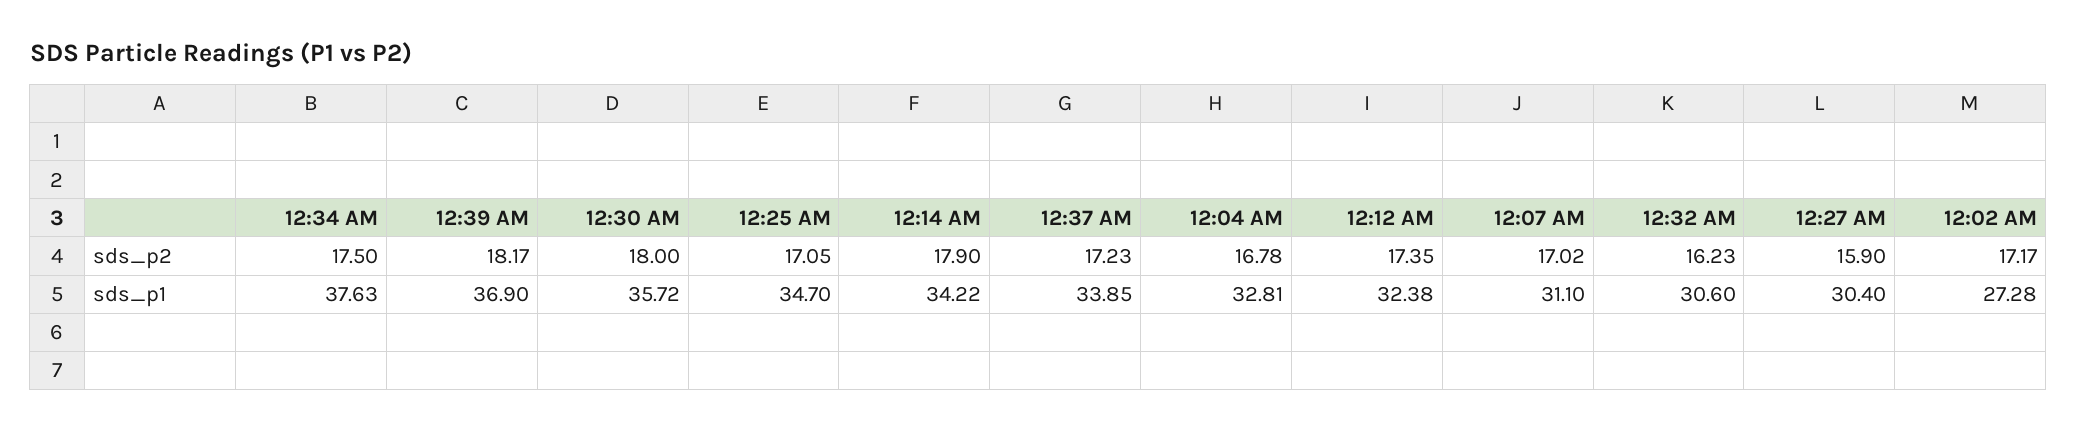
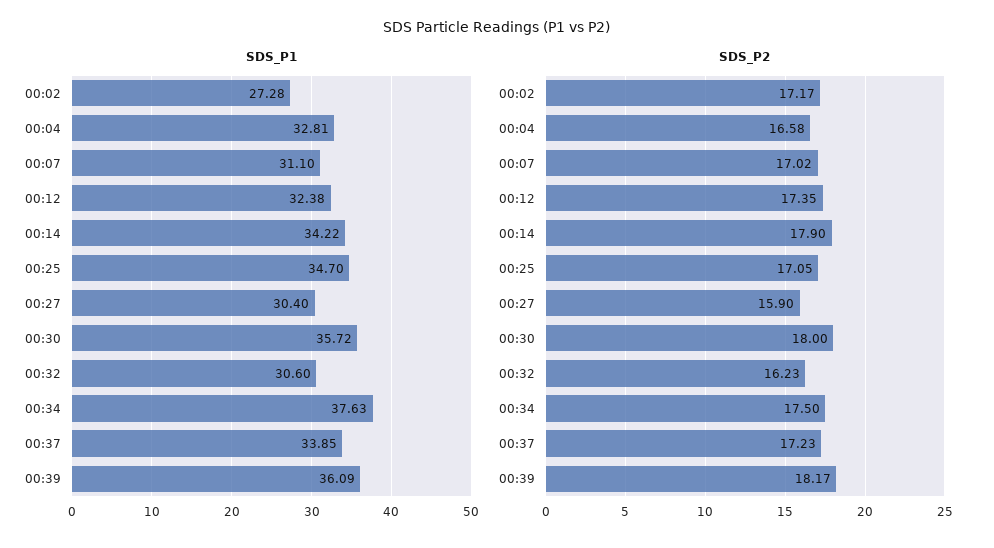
sds_p2, 12:04 AM: 16.78 -> 16.58
sds_p1, 12:39 AM: 36.9 -> 36.09

